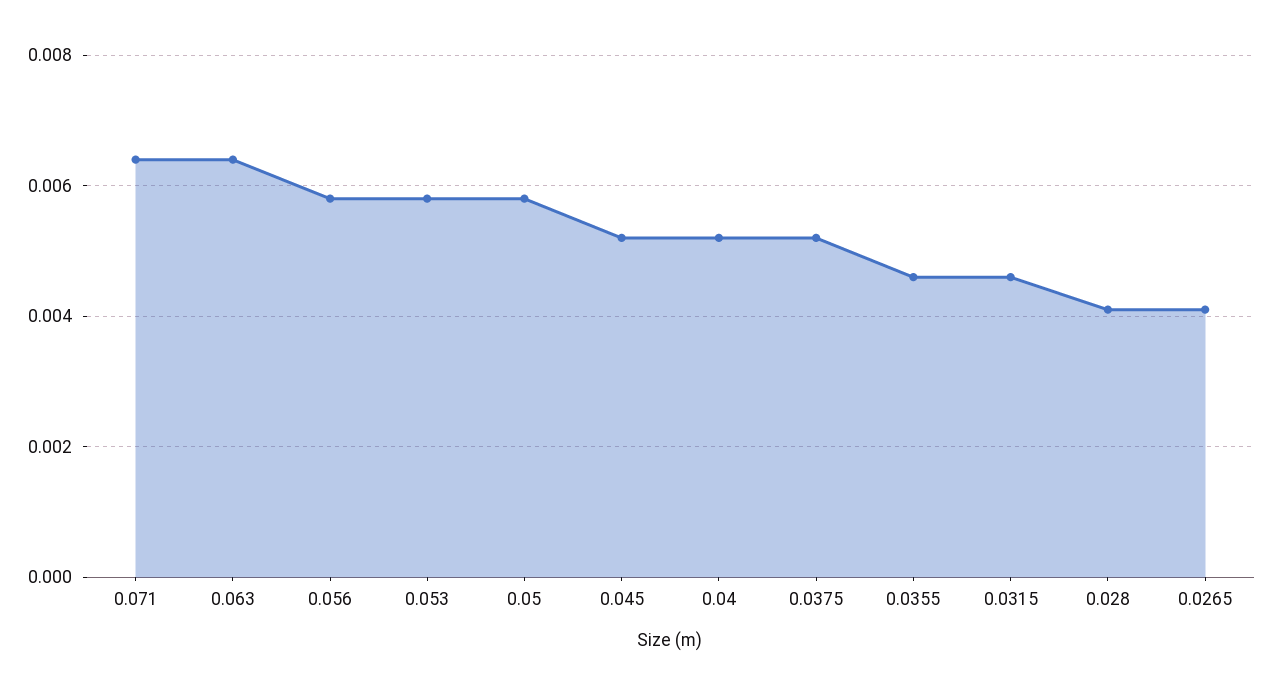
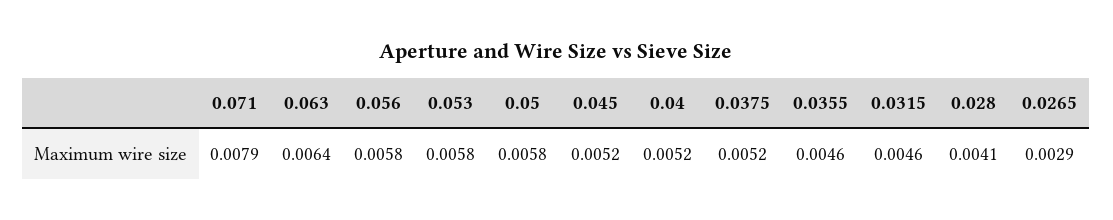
0.071: 0.0065 -> 0.0079
0.0265: 0.004 -> 0.0029

